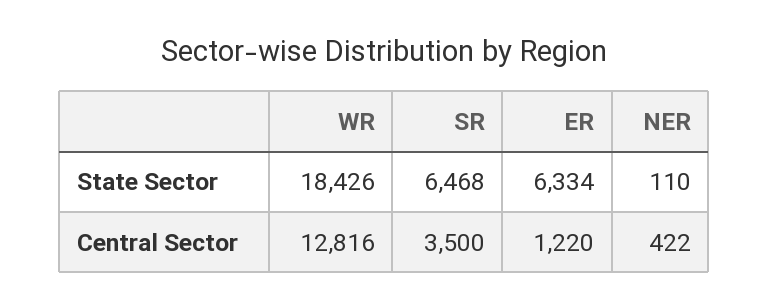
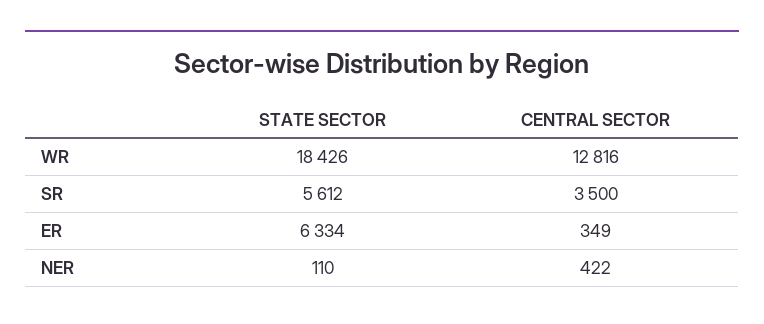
SR, State Sector: 6468 -> 5612
ER, Central Sector: 1220 -> 349

